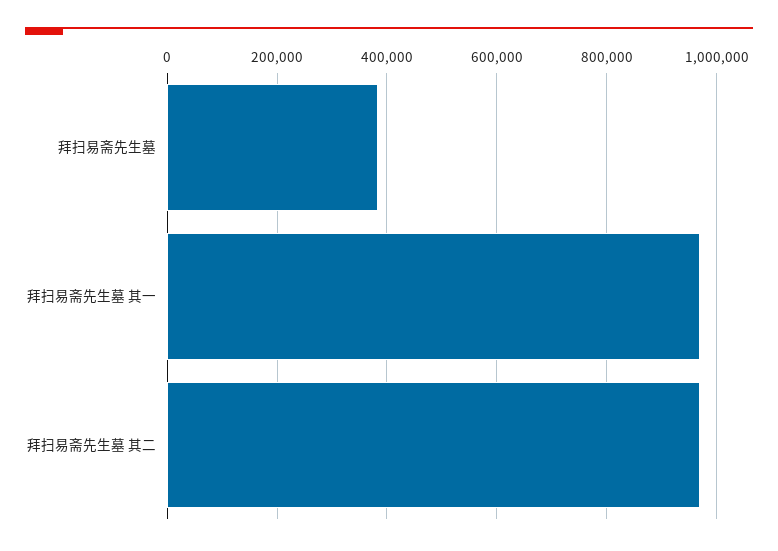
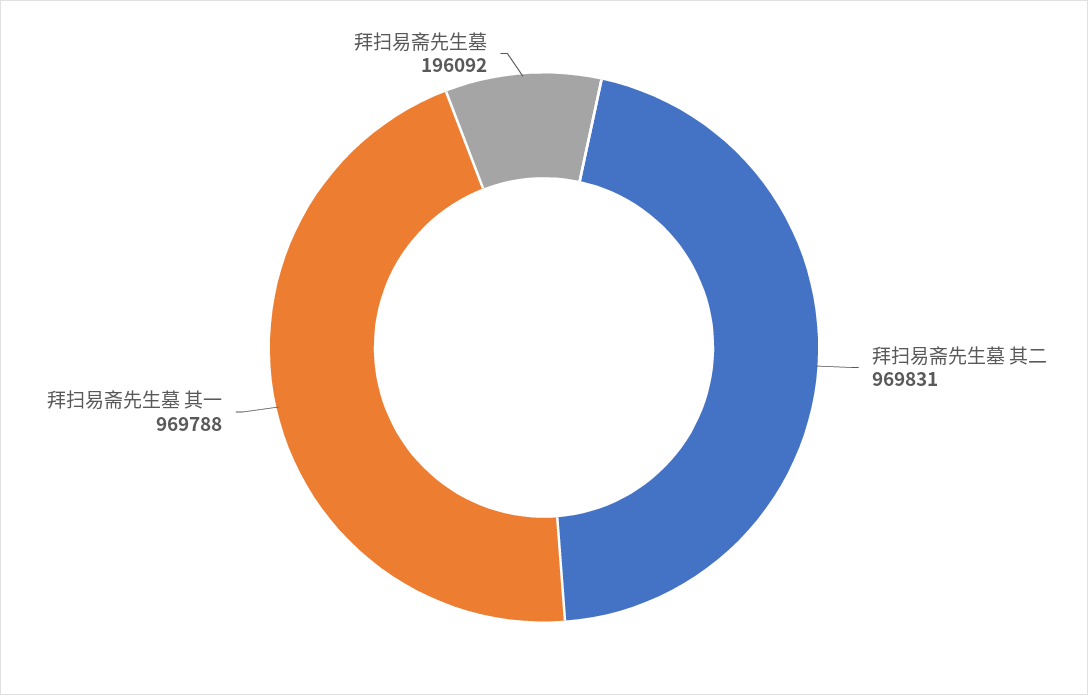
拜扫易斋先生墓: 380000 -> 196092

